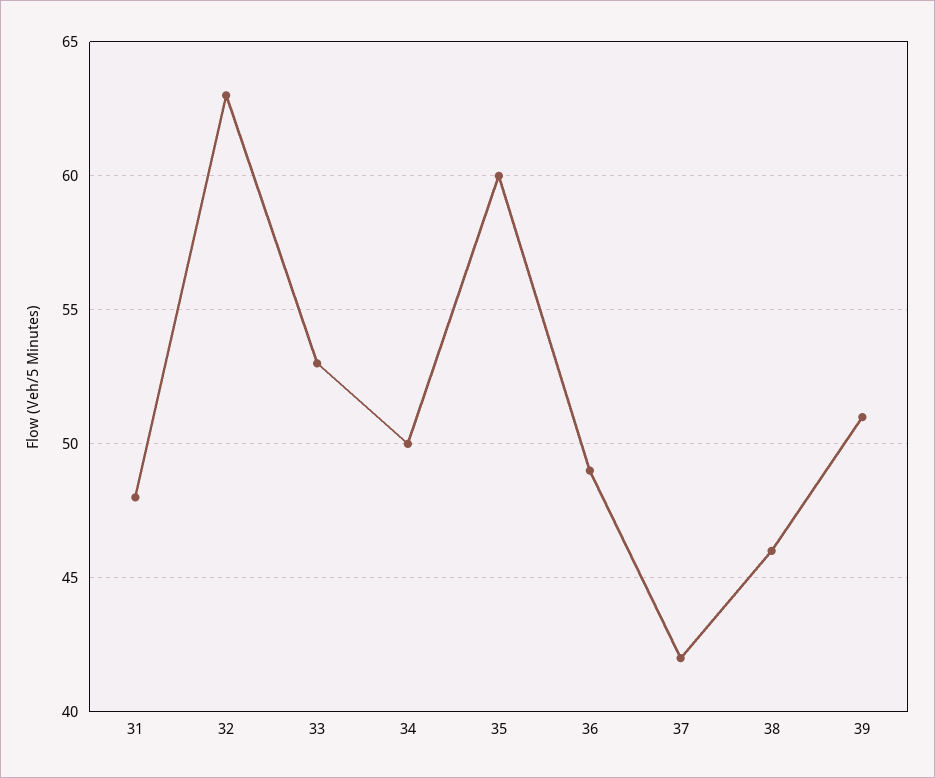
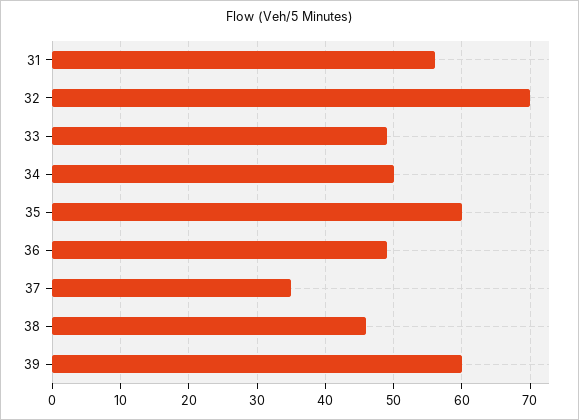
31: 48 -> 56
32: 63 -> 70
33: 53 -> 49
37: 42 -> 35
39: 51 -> 60

